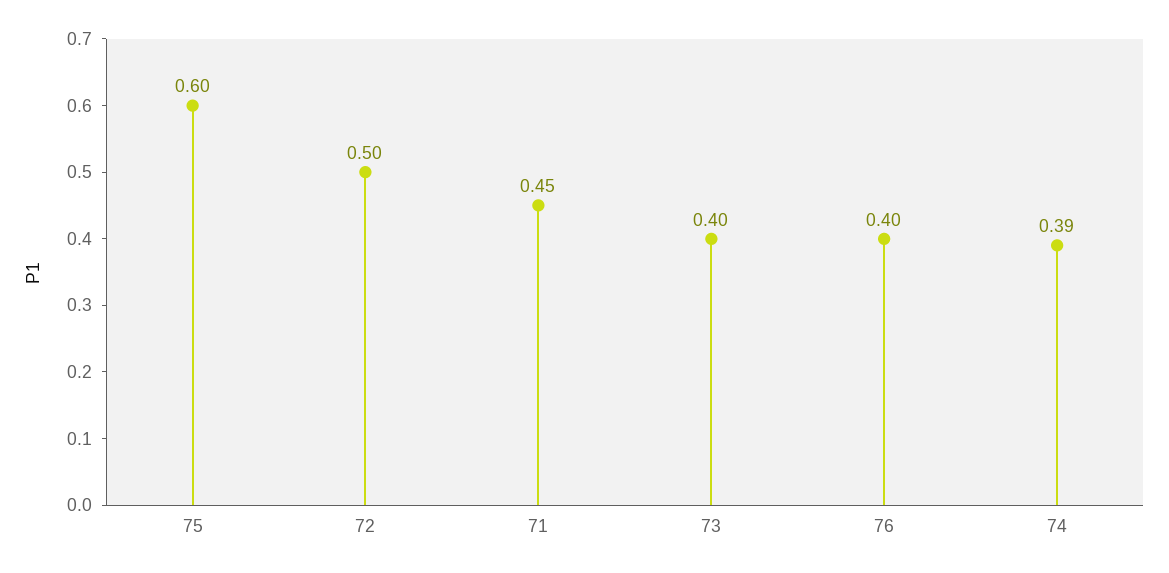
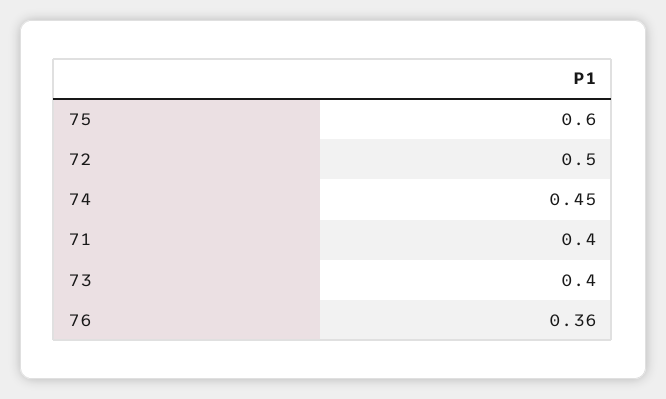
71: 0.45 -> 0.4
76: 0.4 -> 0.36
74: 0.39 -> 0.45

